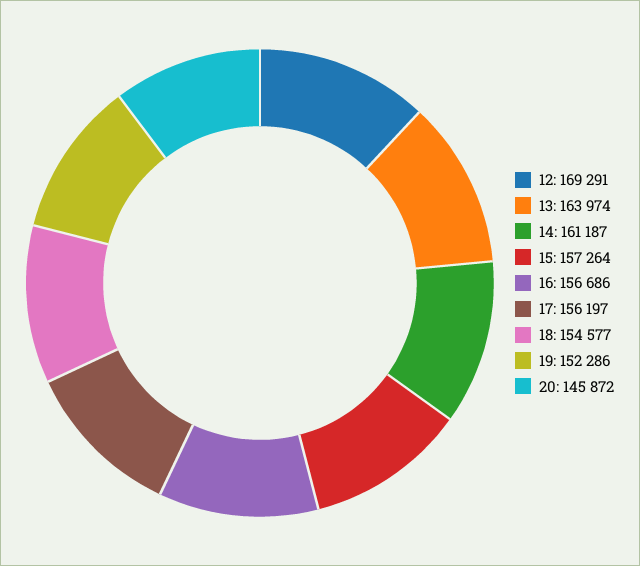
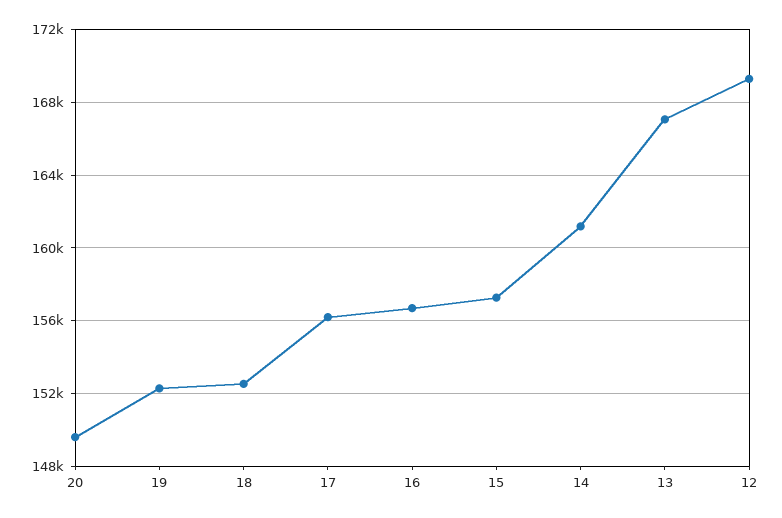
13: 163974 -> 167000
18: 154577 -> 152500
20: 145872 -> 149500

